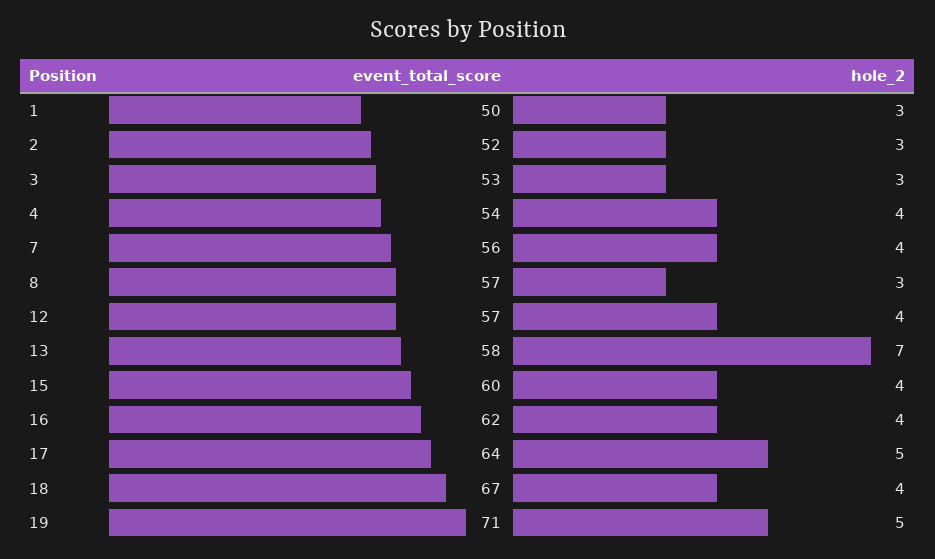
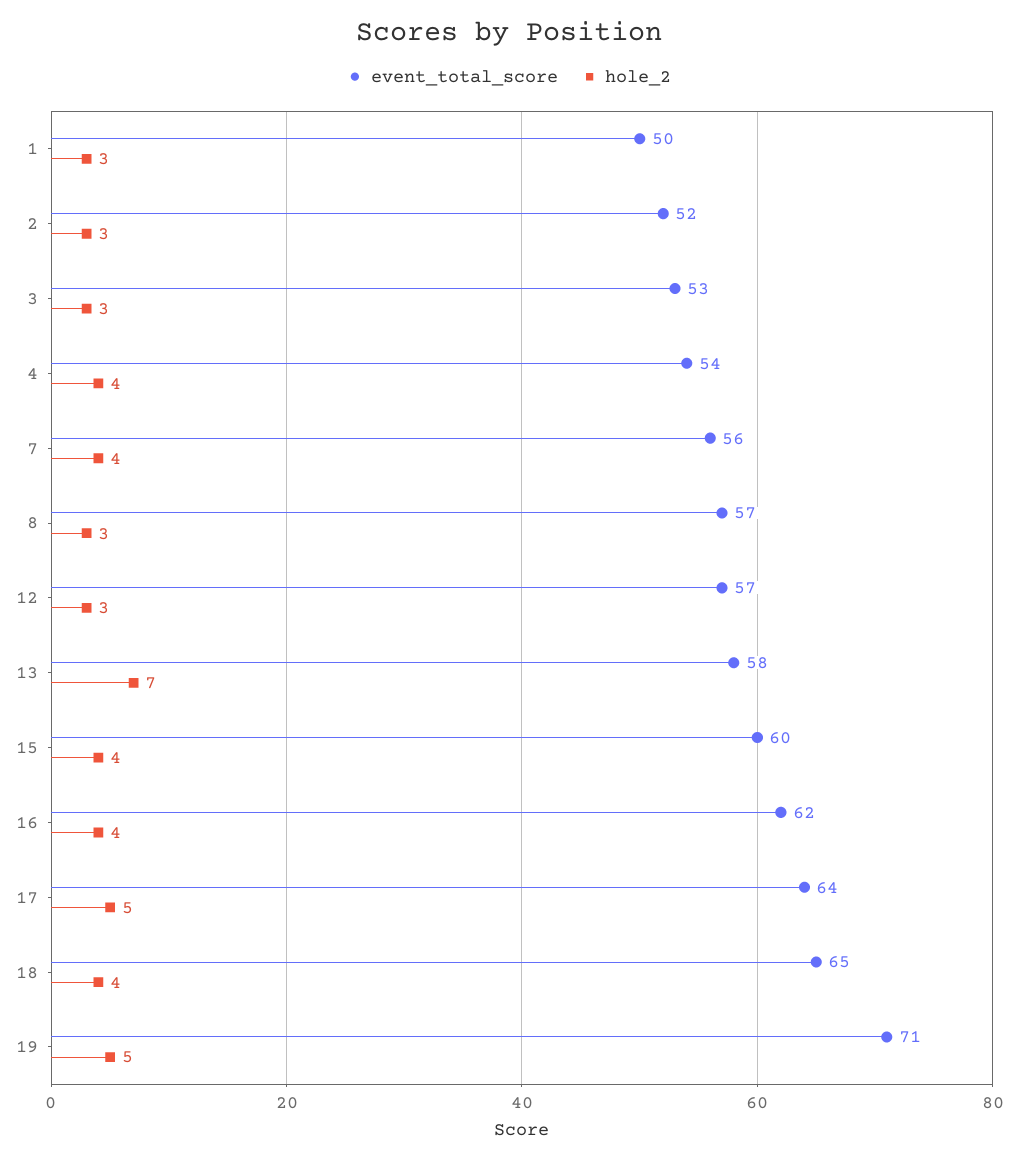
hole_2, 12: 4 -> 3
event_total_score, 18: 67 -> 65

